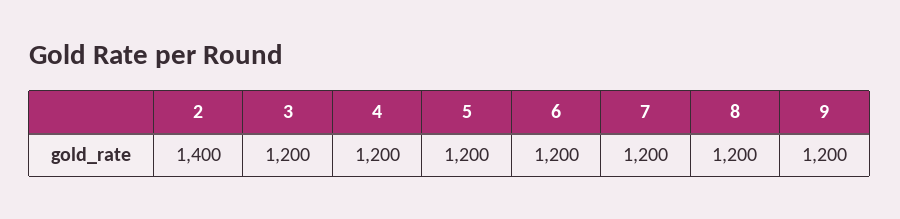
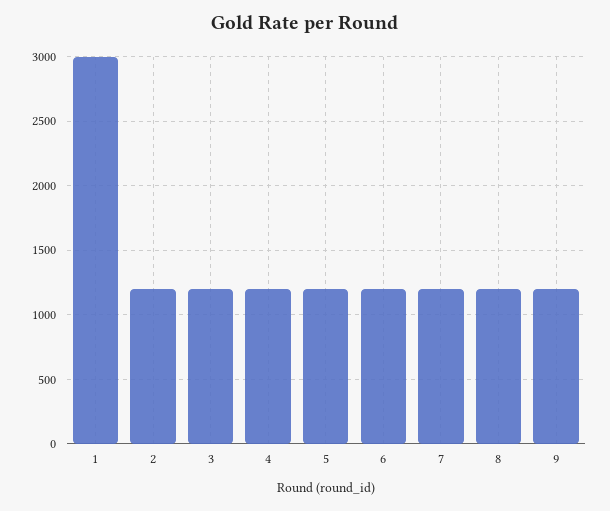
2: 1400 -> 1200
1: none -> 3000

